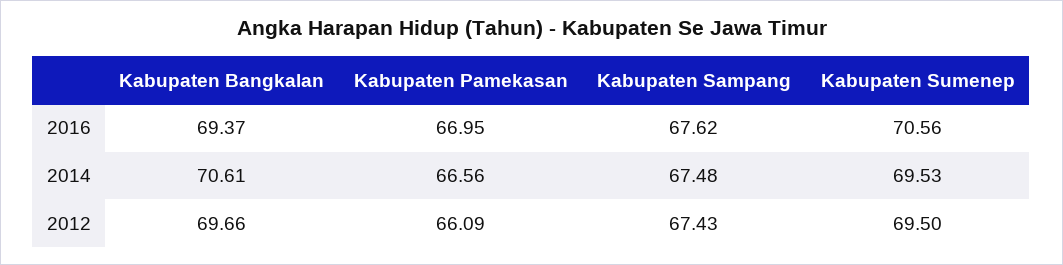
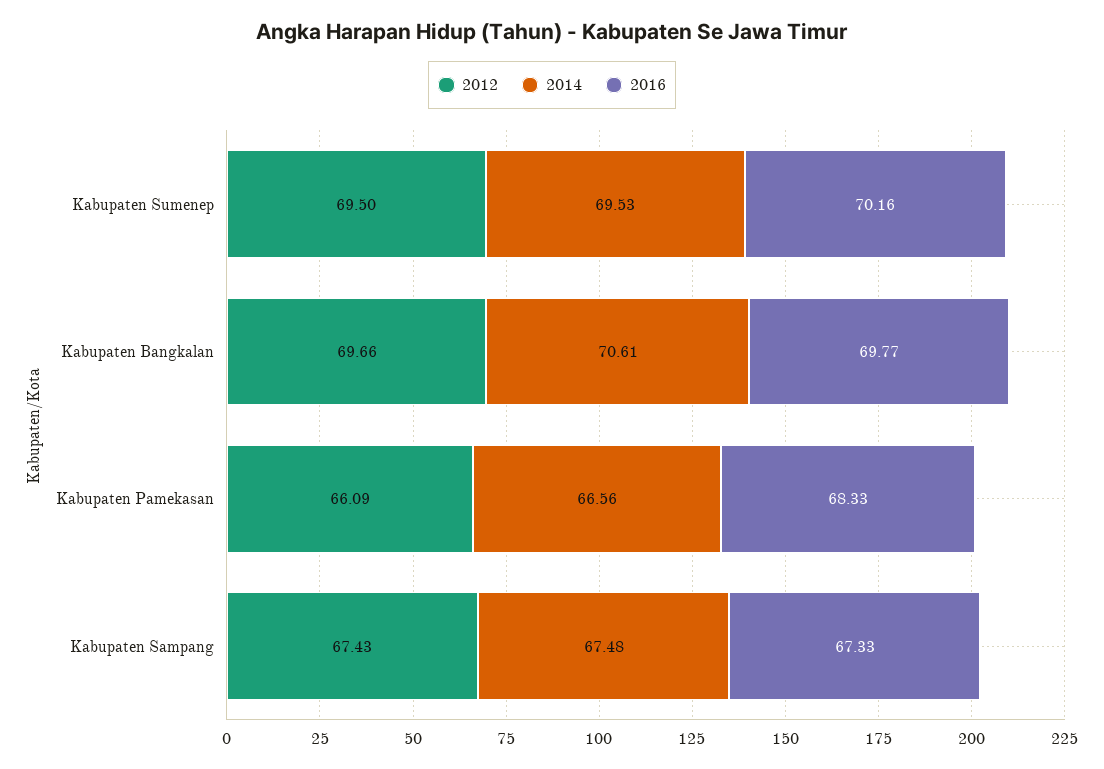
2016, Kabupaten Bangkalan: 69.37 -> 69.77
2016, Kabupaten Pamekasan: 66.95 -> 68.33
2016, Kabupaten Sampang: 67.62 -> 67.33
2016, Kabupaten Sumenep: 70.56 -> 70.16

